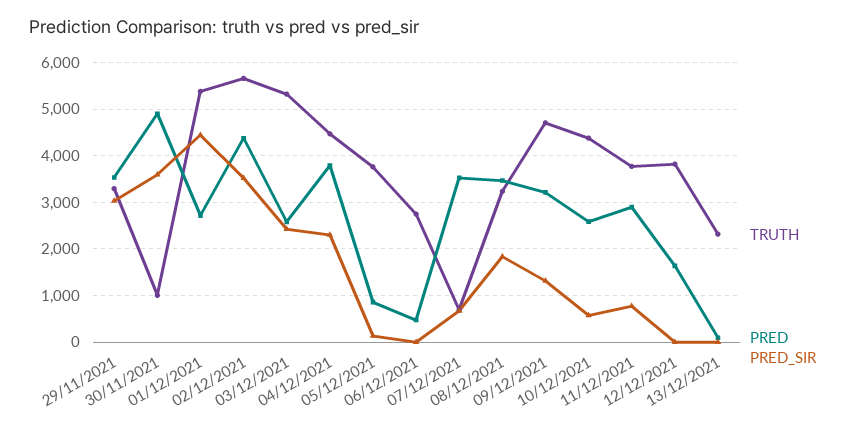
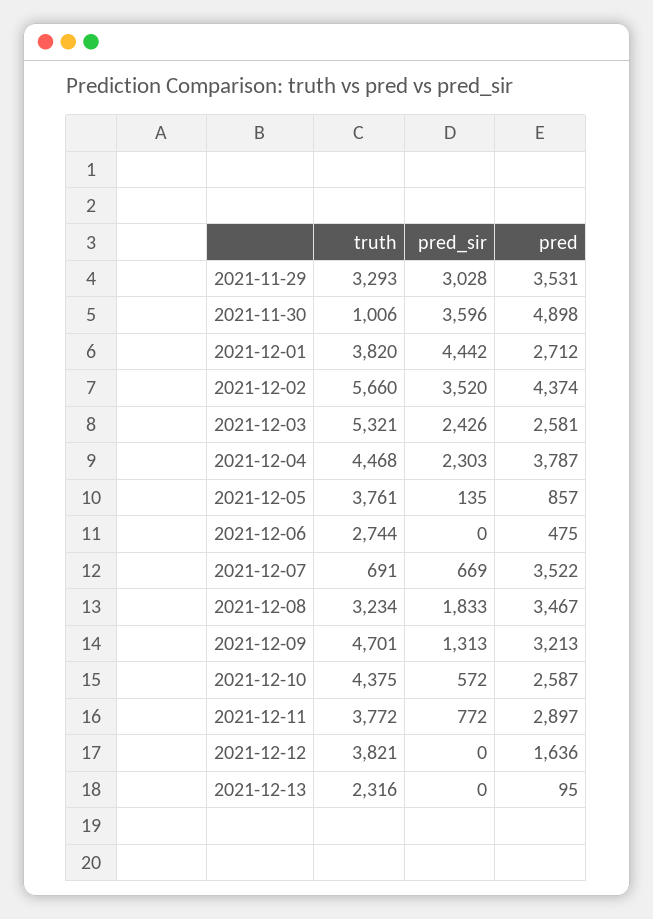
TRUTH, 01/12/2021: 5400 -> 3820

